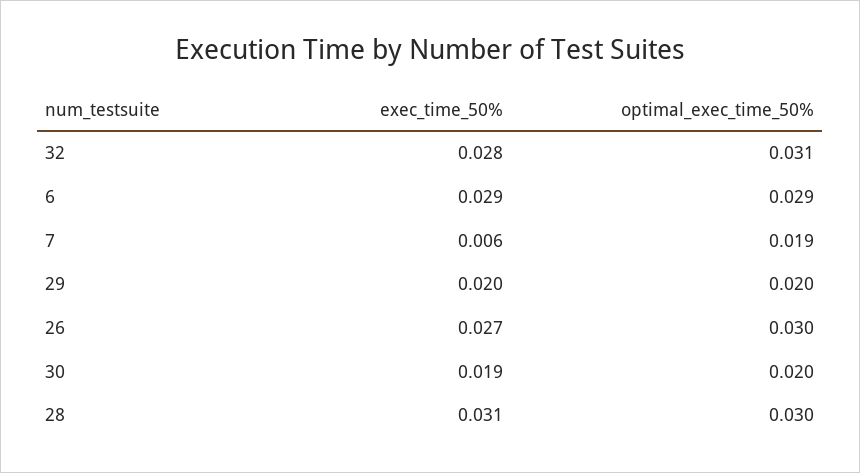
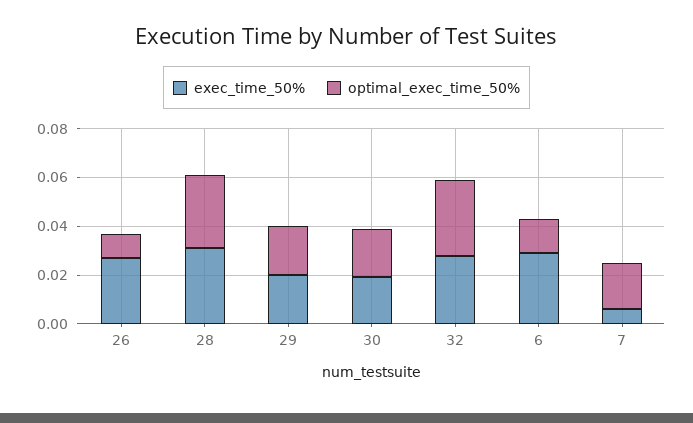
optimal_exec_time_50%, 6: 0.029 -> 0.015
optimal_exec_time_50%, 26: 0.03 -> 0.01

